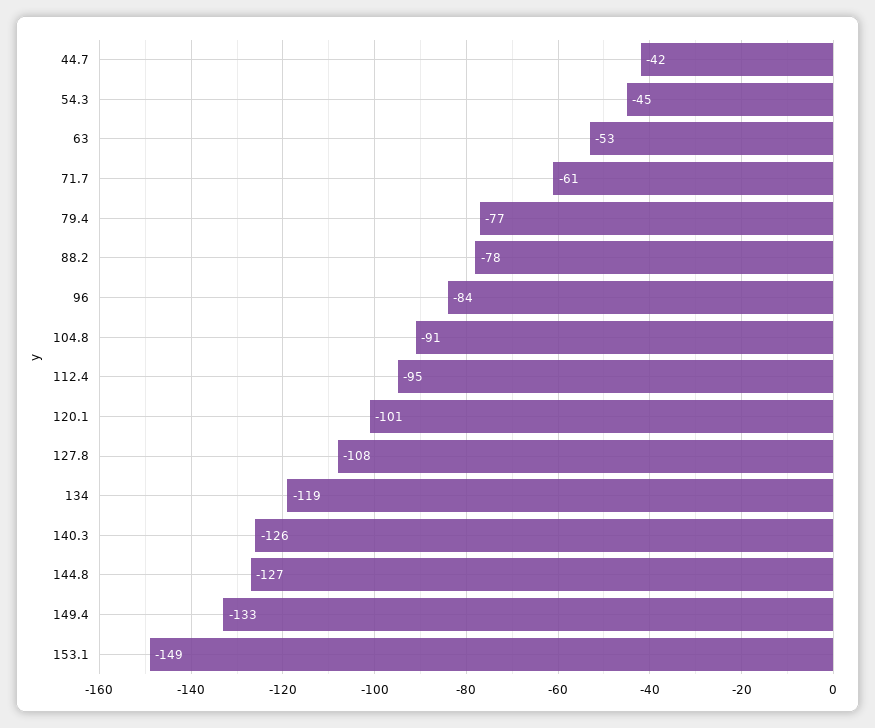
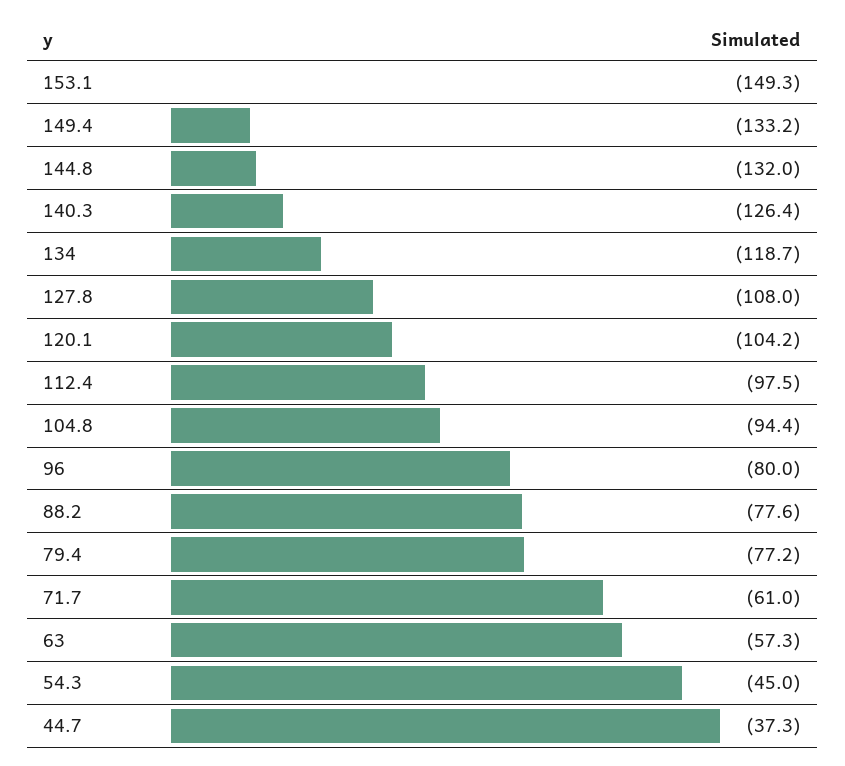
44.7: -42 -> -37.3
63: -53 -> -57.3
96: -84 -> -80
104.8: -91 -> -94.4
112.4: -95 -> -97.5
120.1: -101 -> -104.2
144.8: -127 -> -132

